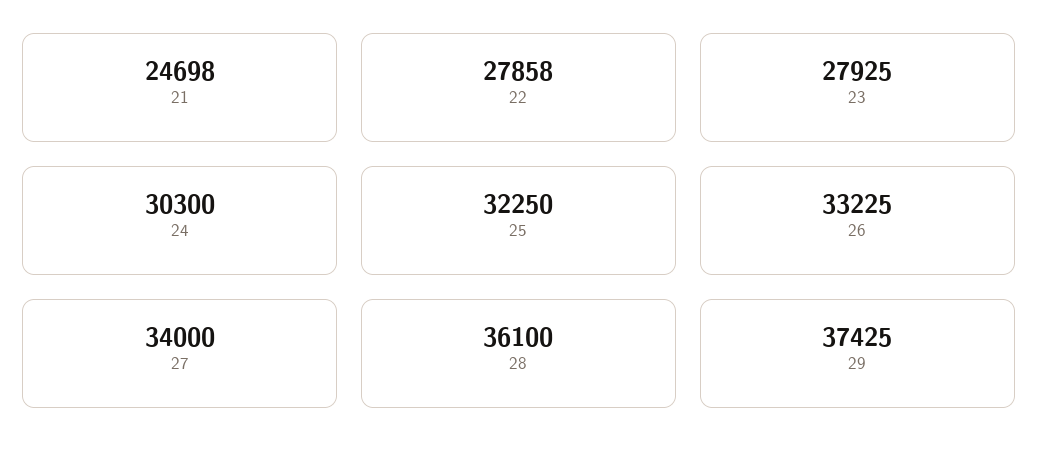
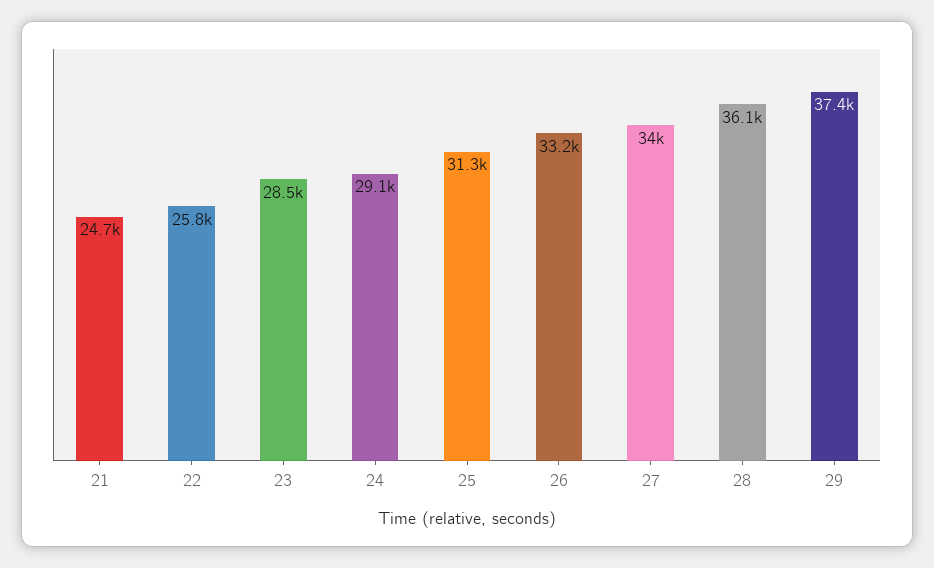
22: 27858 -> 25800
23: 27925 -> 28500
24: 30300 -> 29100
25: 32250 -> 31300

